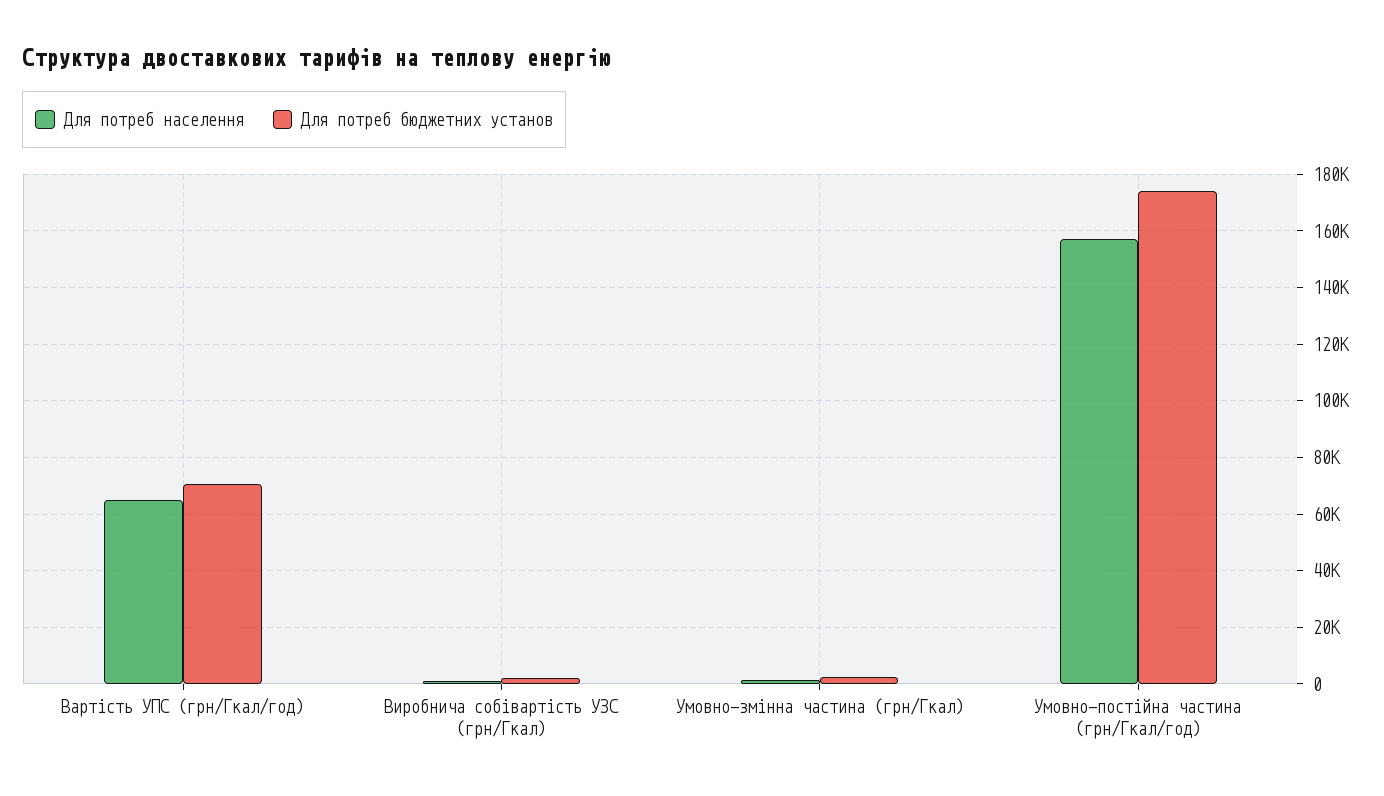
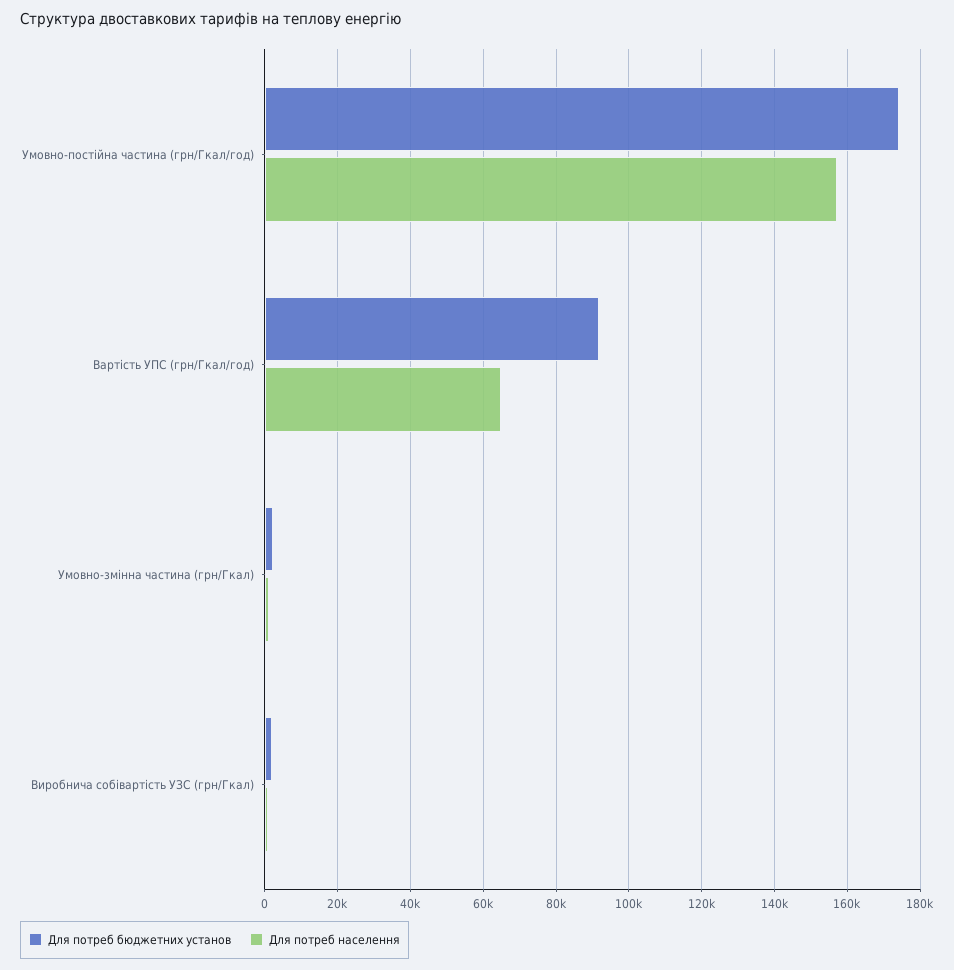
Для потреб бюджетних установ, Вартість УПС (грн/Гкал/год): 70000 -> 92000

